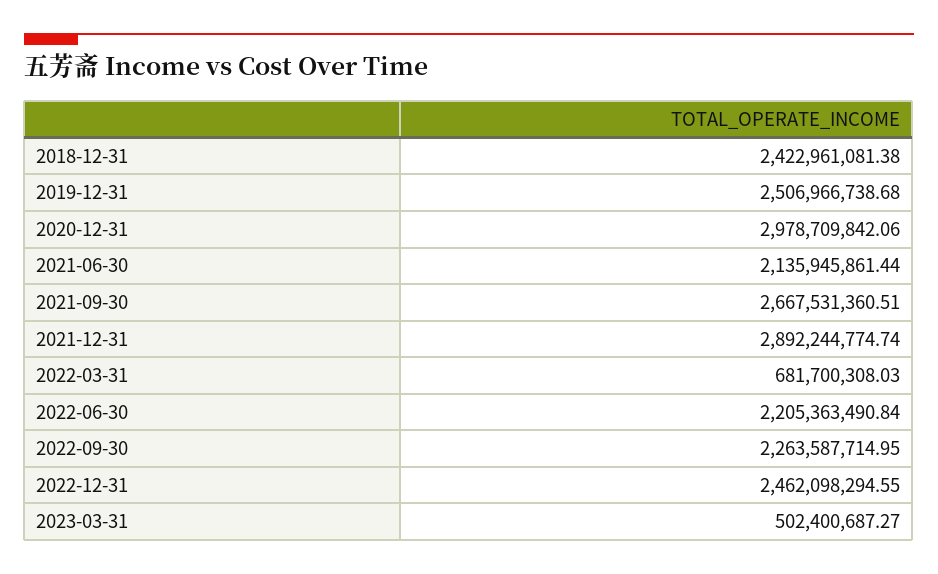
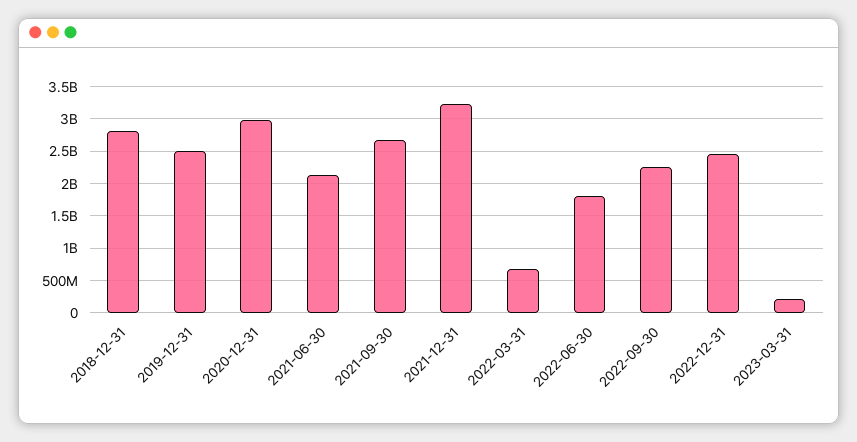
2018-12-31: 2422961081.38 -> 2800000000
2021-12-31: 2892244774.74 -> 3200000000
2022-06-30: 2205363490.84 -> 1800000000
2023-03-31: 502400687.27 -> 200000000

